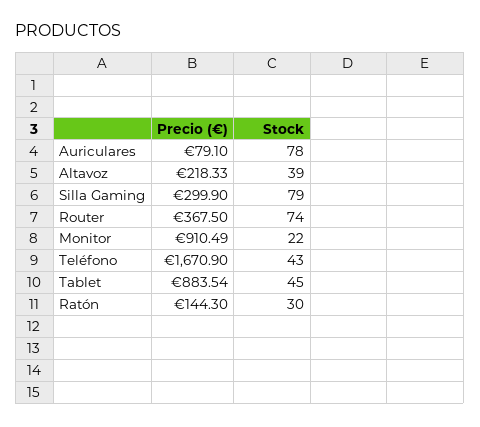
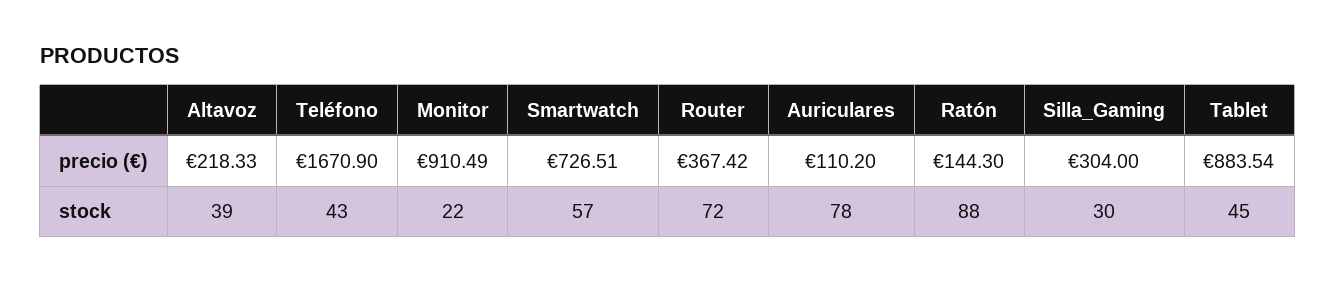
Precio (€), Auriculares: 79.1 -> 110.2
Precio (€), Silla Gaming: 299.9 -> 304
Stock, Silla Gaming: 79 -> 30
Precio (€), Router: 367.5 -> 367.42
Stock, Router: 74 -> 72
Stock, Ratón: 30 -> 88
Precio (€), Smartwatch: none -> 726.51
Stock, Smartwatch: none -> 57

